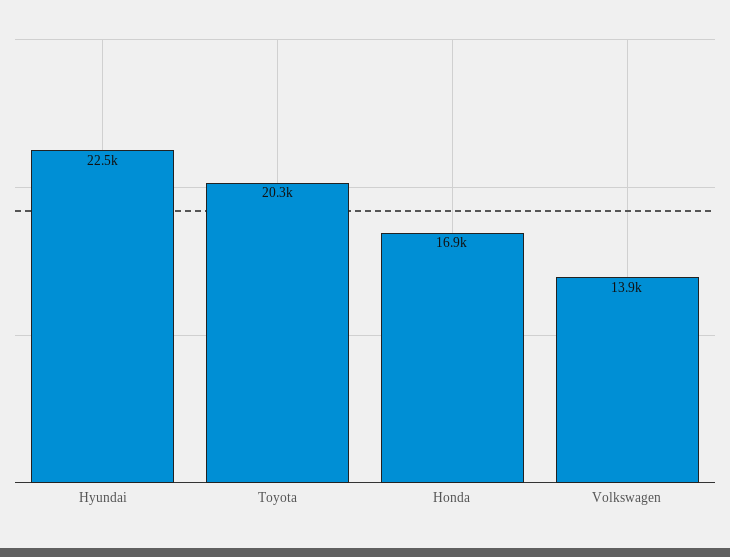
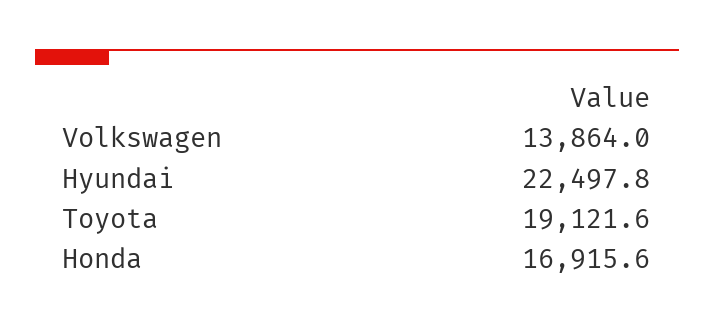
Toyota: 20300 -> 19121.6

